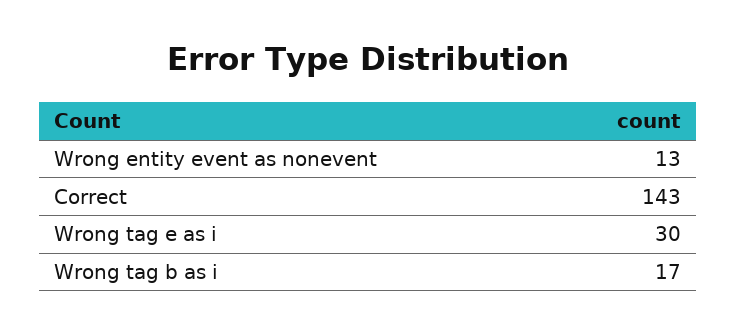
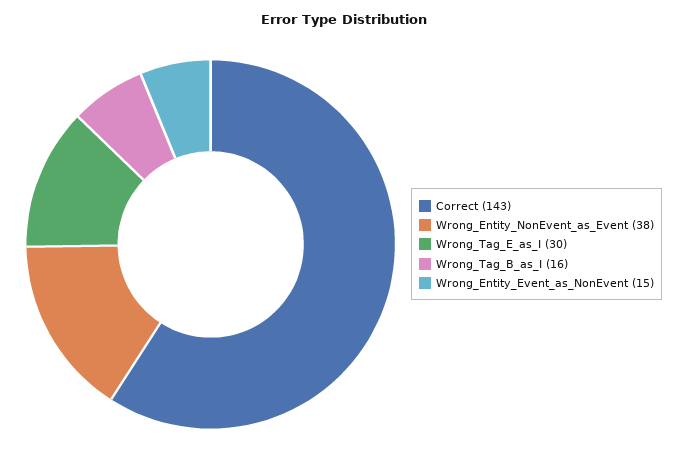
Wrong entity event as nonevent: 13 -> 15
Wrong tag b as i: 17 -> 16
Wrong_Entity_NonEvent_as_Event: none -> 38

